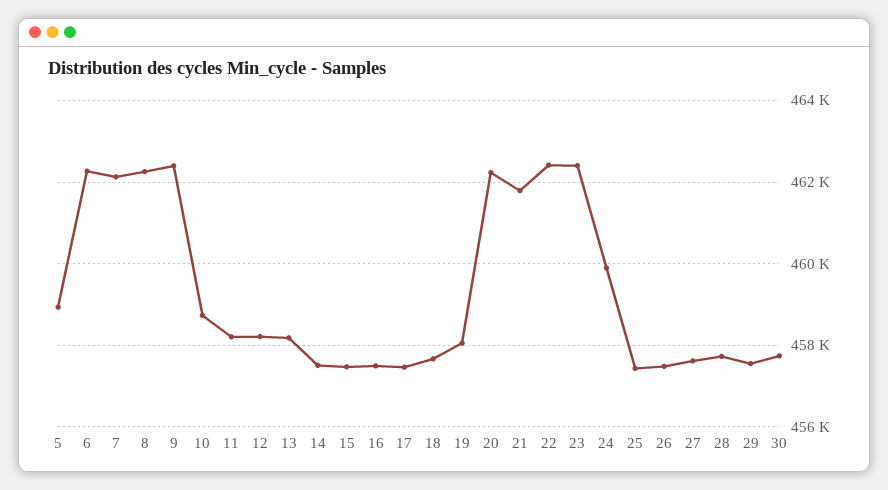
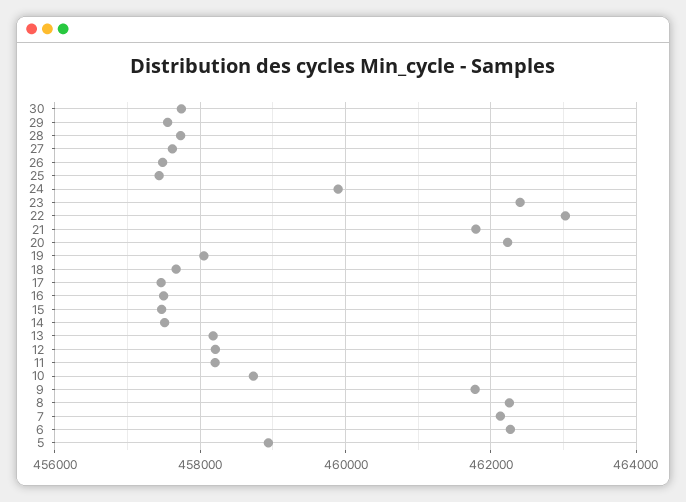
9: 462400 -> 461800
22: 462400 -> 463000

